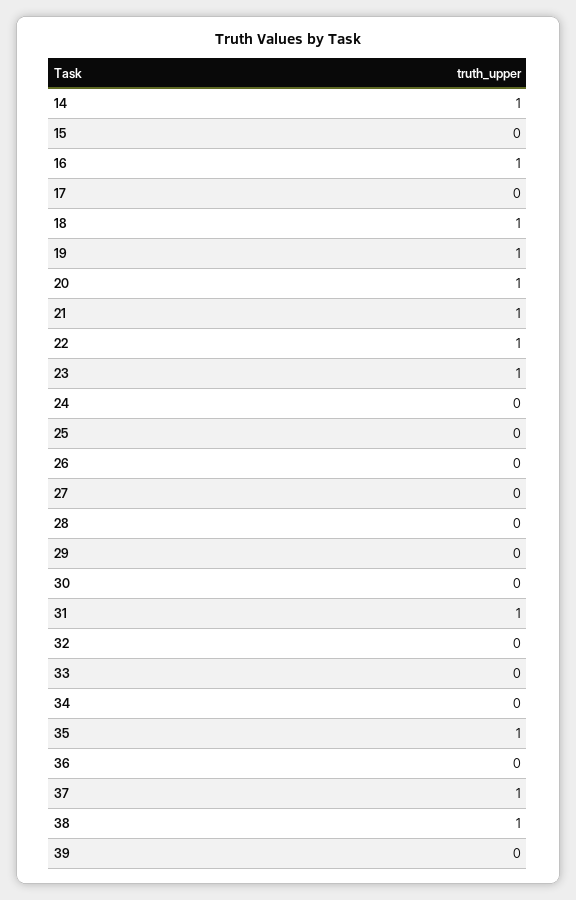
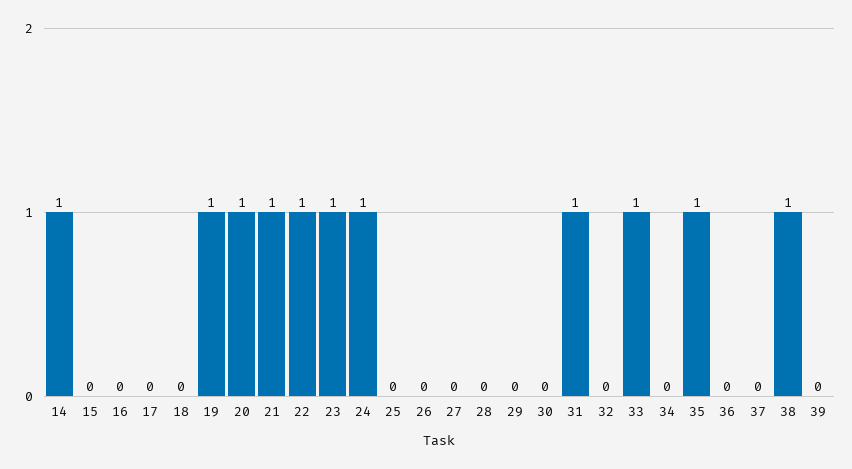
16: 1 -> 0
18: 1 -> 0
24: 0 -> 1
33: 0 -> 1
37: 1 -> 0

